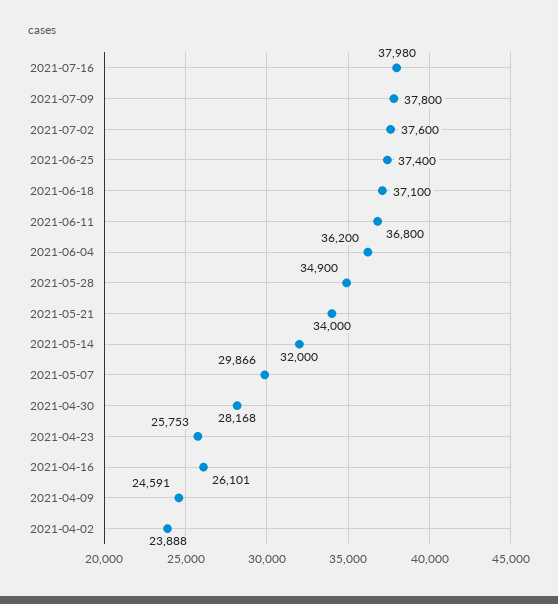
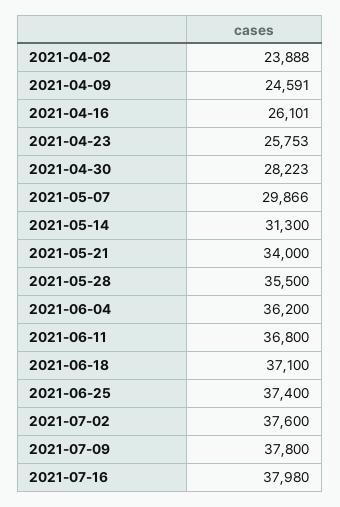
2021-05-28: 34900 -> 35500
2021-05-14: 32000 -> 31300
2021-04-30: 28168 -> 28223

